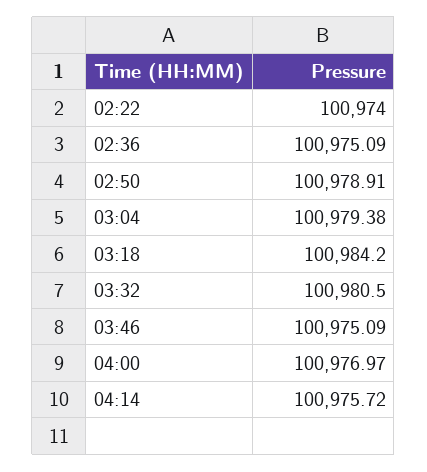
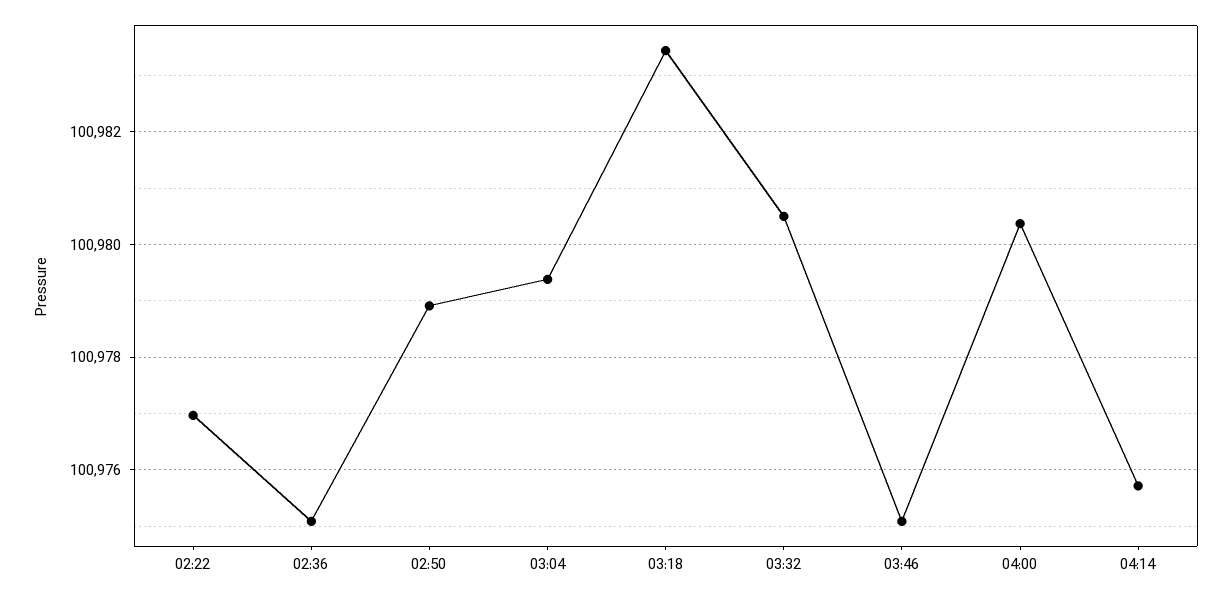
02:22: 100974 -> 100977
03:18: 100984.2 -> 100983.4
04:00: 100976.97 -> 100980.4

